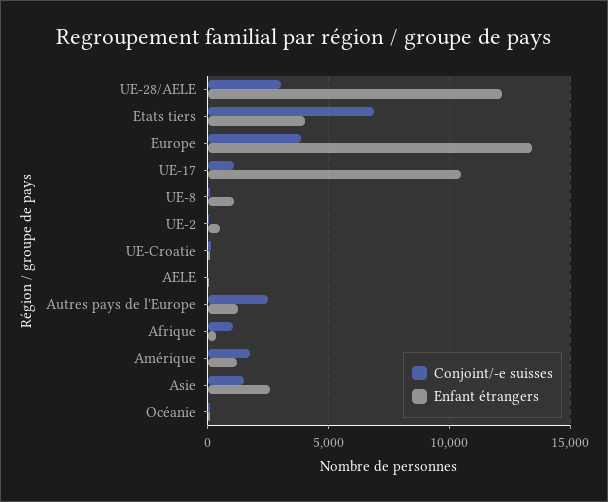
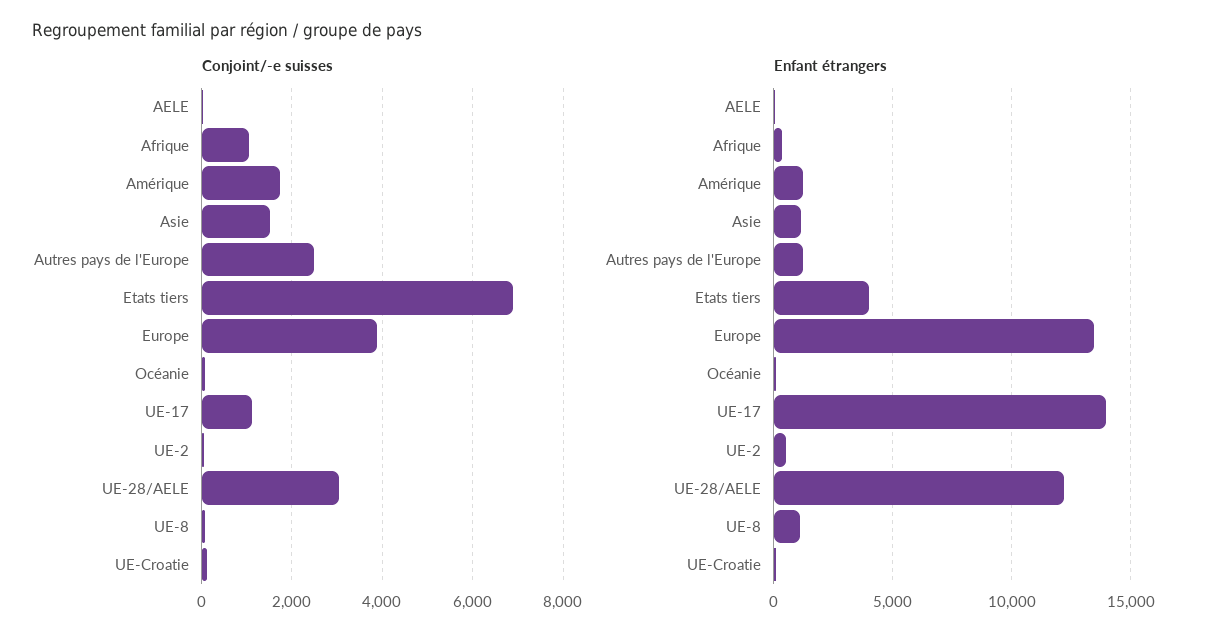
Enfant étrangers, UE-17: 10500 -> 14000
Enfant étrangers, Asie: 2500 -> 1000

